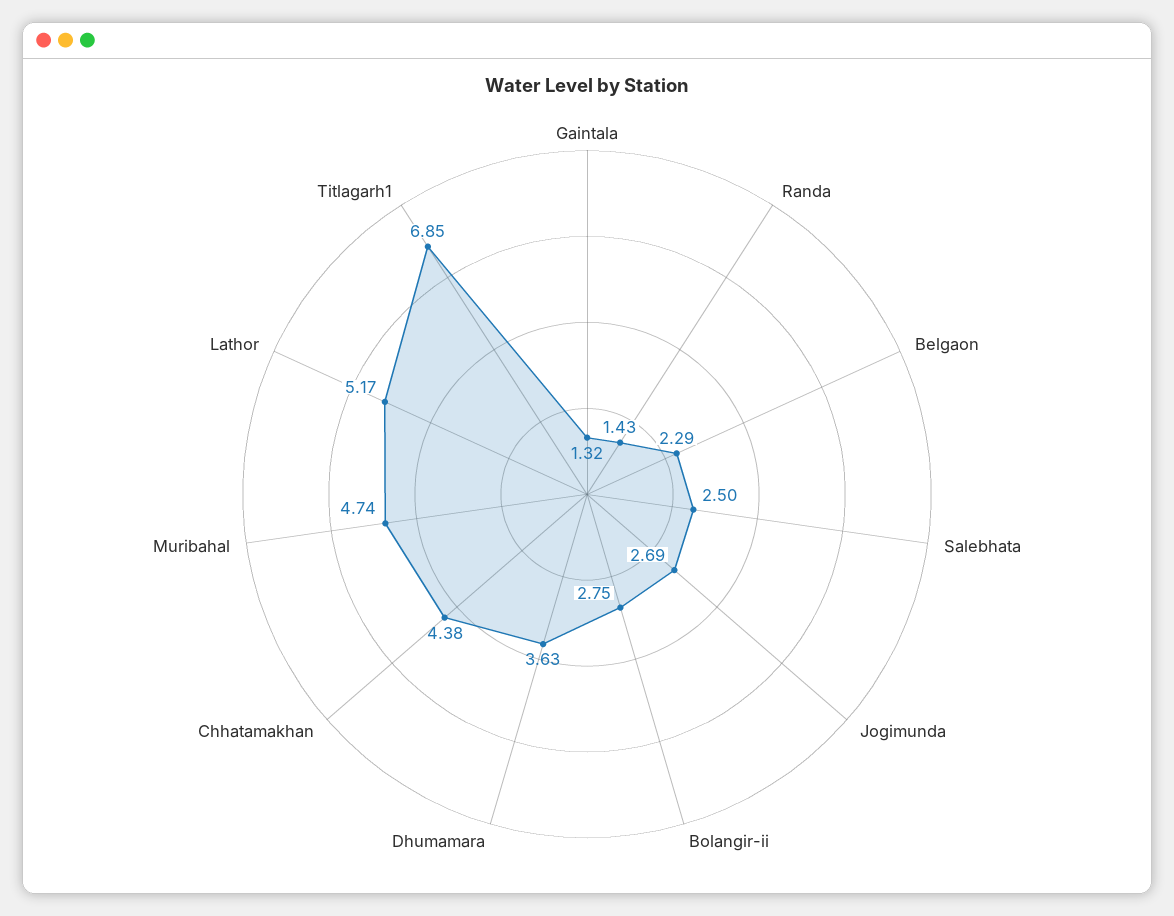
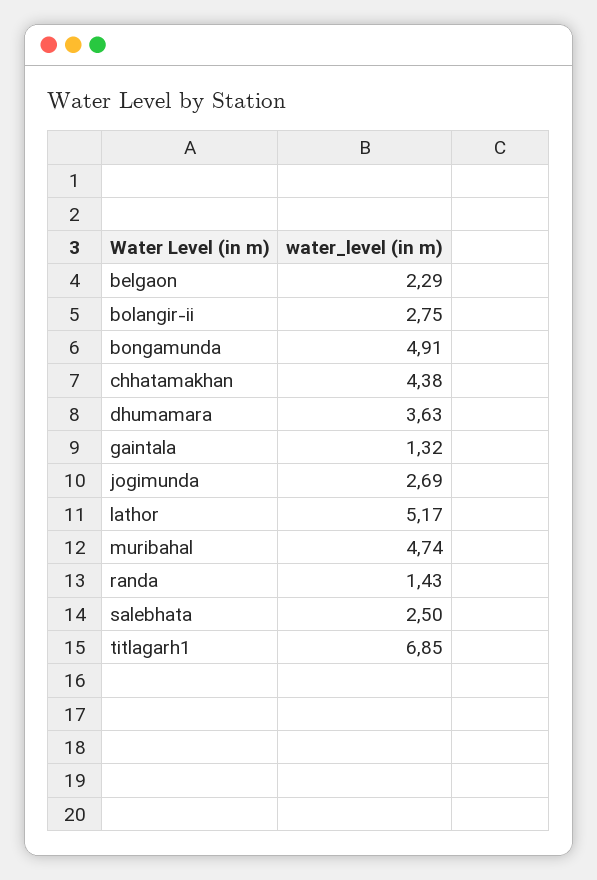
bongamunda: none -> 4.91

